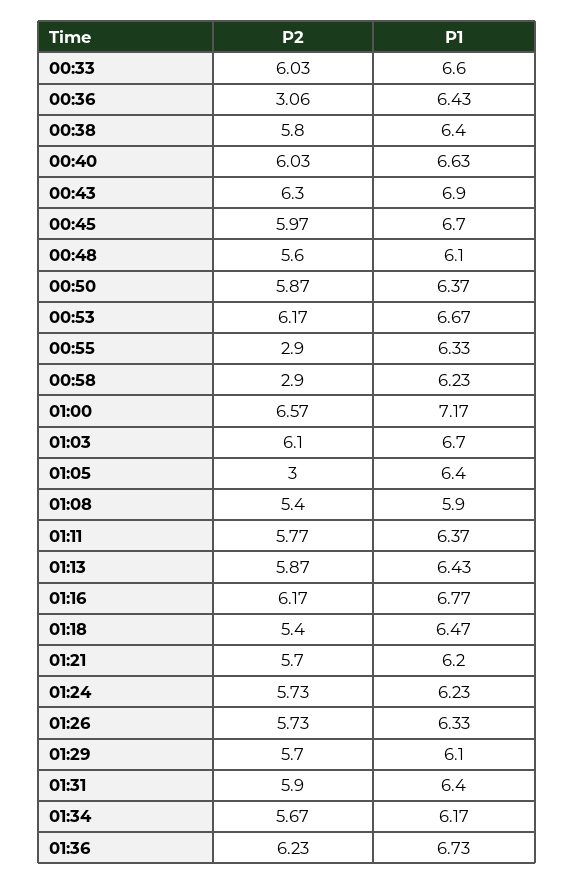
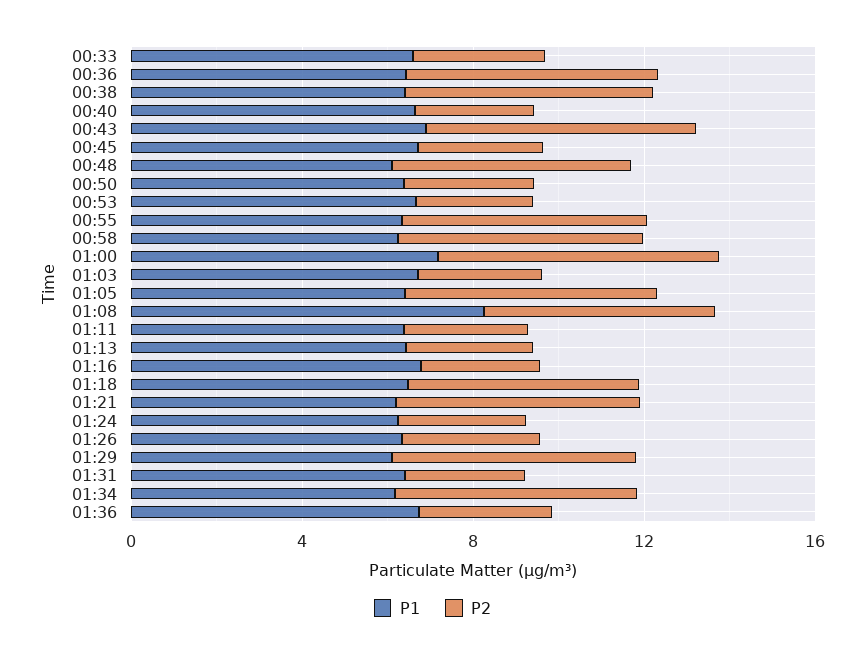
P2, 00:33: 6.03 -> 3
P2, 00:36: 3.06 -> 6
P2, 00:40: 6.03 -> 3
P2, 00:45: 5.97 -> 3
P2, 00:50: 5.87 -> 3
P2, 00:53: 6.17 -> 3
P2, 00:55: 2.9 -> 6
P2, 00:58: 2.9 -> 6
P2, 01:03: 6.1 -> 3
P2, 01:05: 3 -> 6
P1, 01:08: 5.9 -> 8
P2, 01:11: 5.77 -> 3
P2, 01:13: 5.87 -> 3
P2, 01:16: 6.17 -> 3
P2, 01:24: 5.73 -> 3
P2, 01:26: 5.73 -> 3
P2, 01:31: 5.9 -> 3
P2, 01:36: 6.23 -> 3

